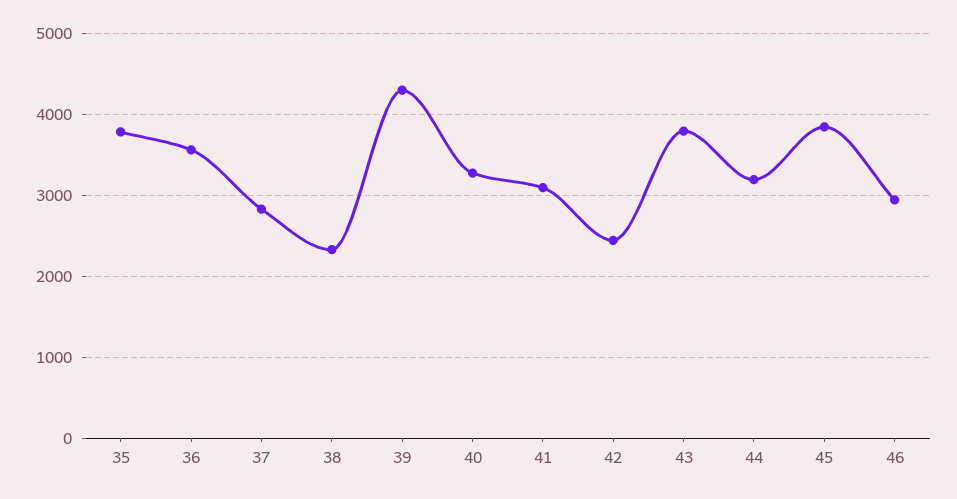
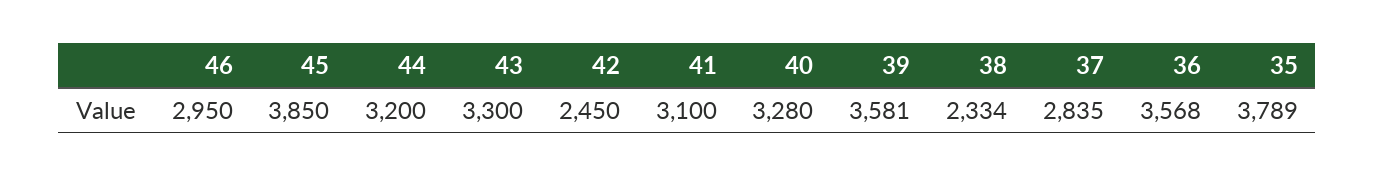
39: 4300 -> 3581
43: 3800 -> 3300

